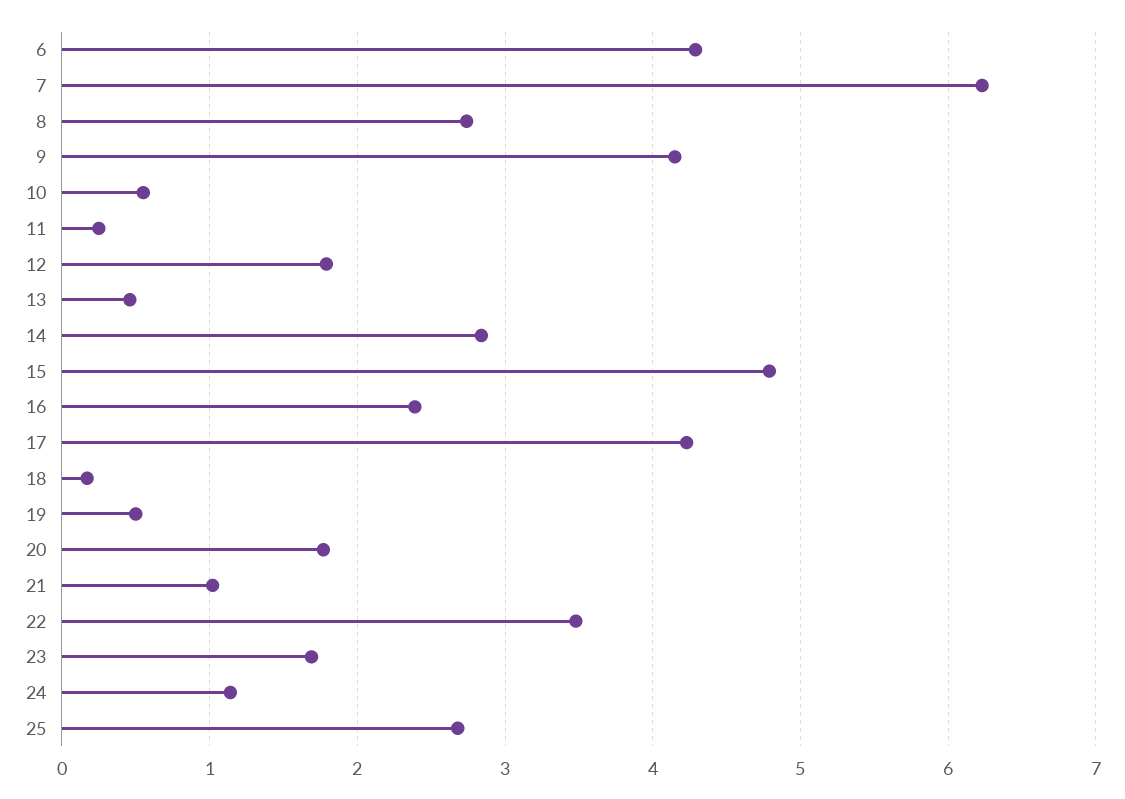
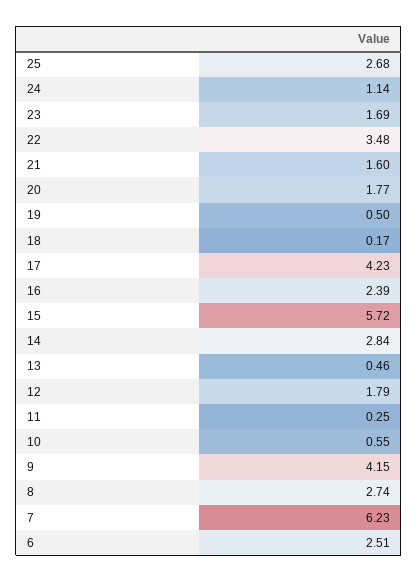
6: 4.3 -> 2.51
15: 4.8 -> 5.72
21: 1 -> 1.6

